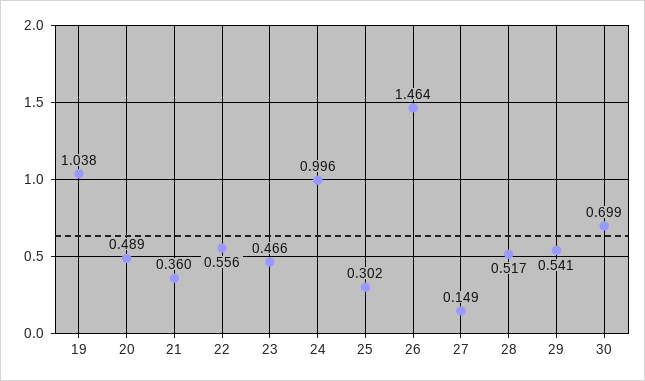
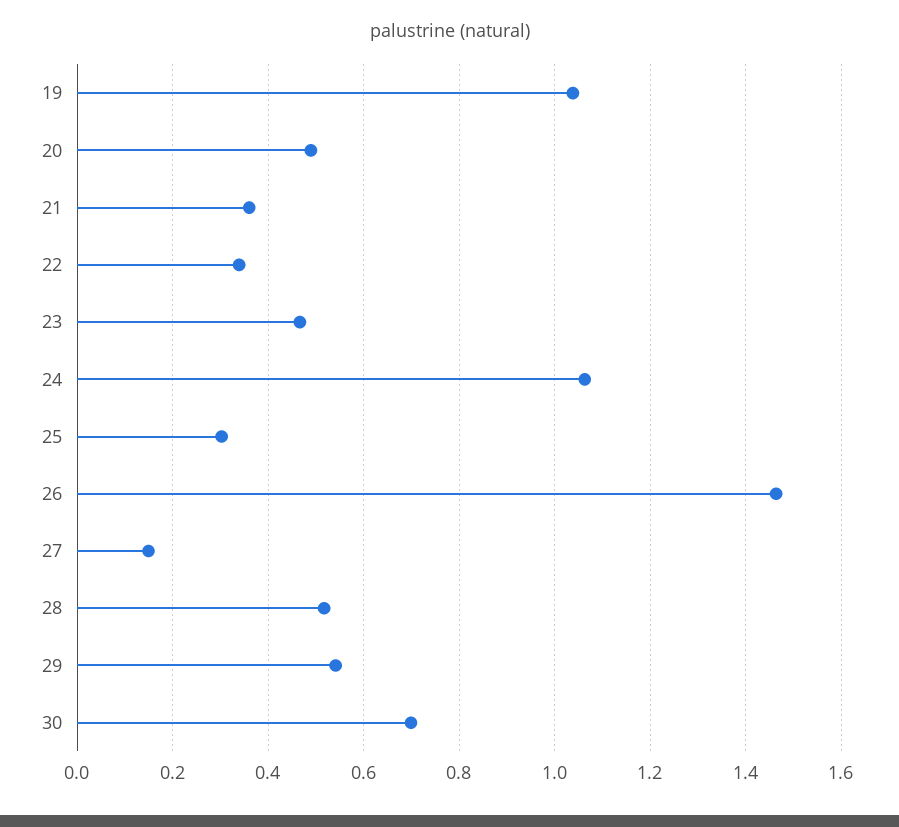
22: 0.556 -> 0.34
24: 0.996 -> 1.06

